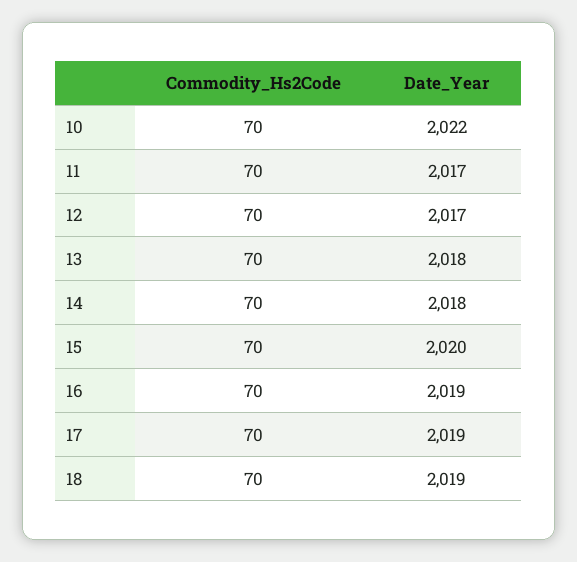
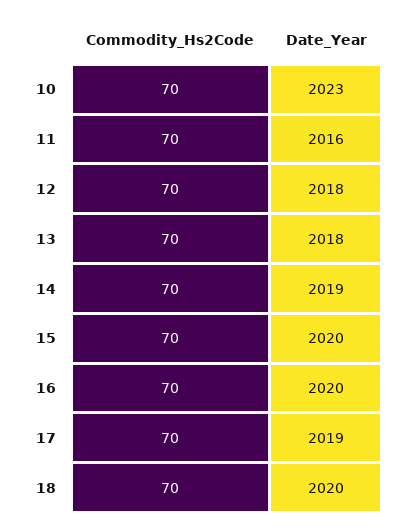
Date_Year, 10: 2022 -> 2023
Date_Year, 11: 2017 -> 2016
Date_Year, 12: 2017 -> 2018
Date_Year, 14: 2018 -> 2019
Date_Year, 16: 2019 -> 2020
Date_Year, 18: 2019 -> 2020

